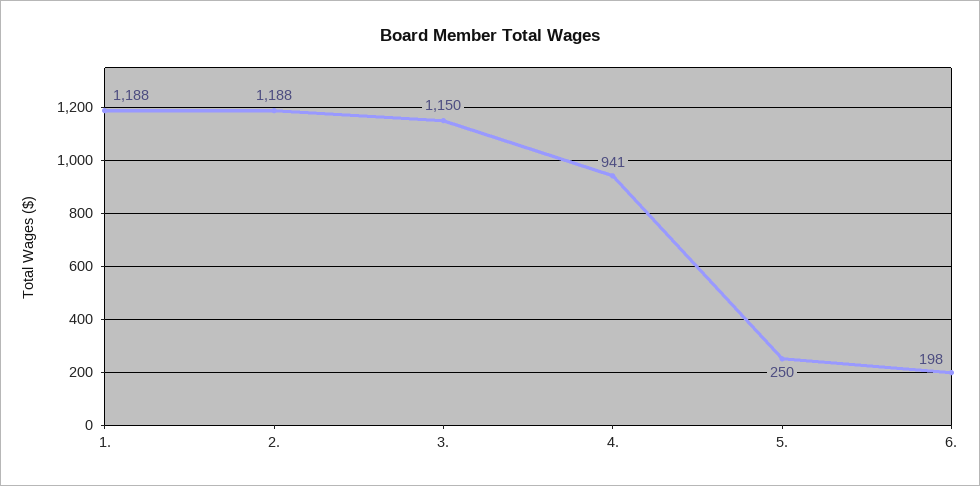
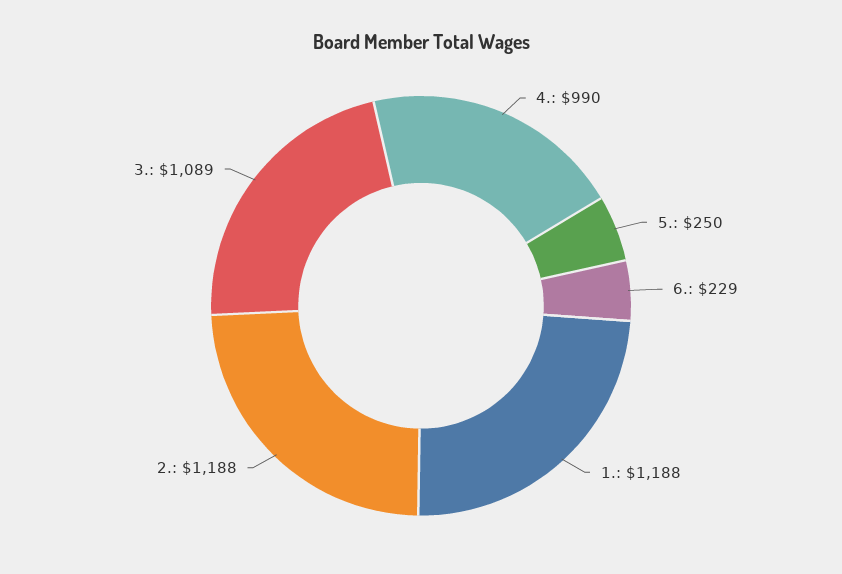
3.: 1150 -> 1089
4.: 941 -> 990
6.: 198 -> 229

